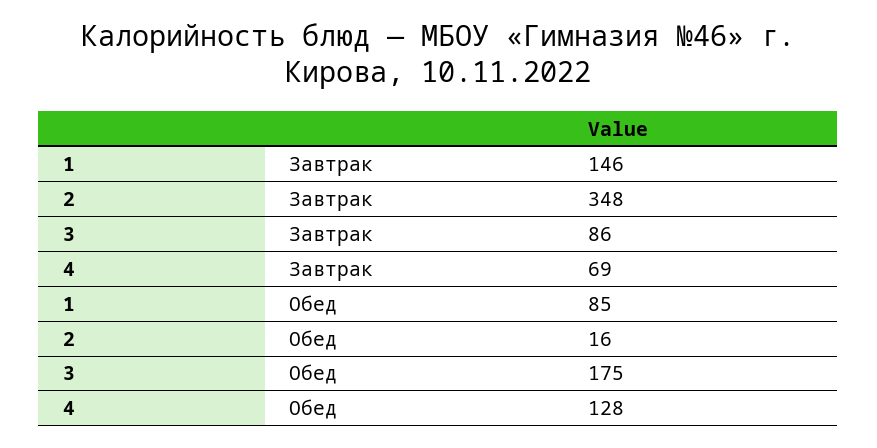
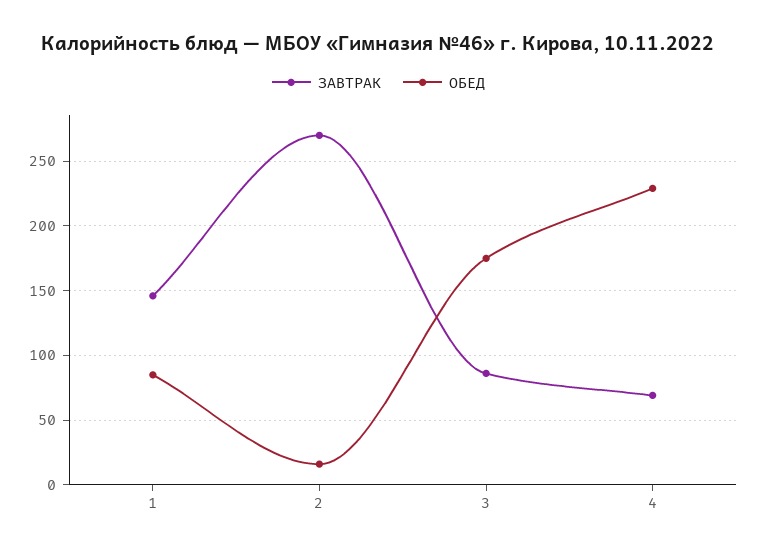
Завтрак, 2: 348 -> 270
Обед, 4: 128 -> 230

